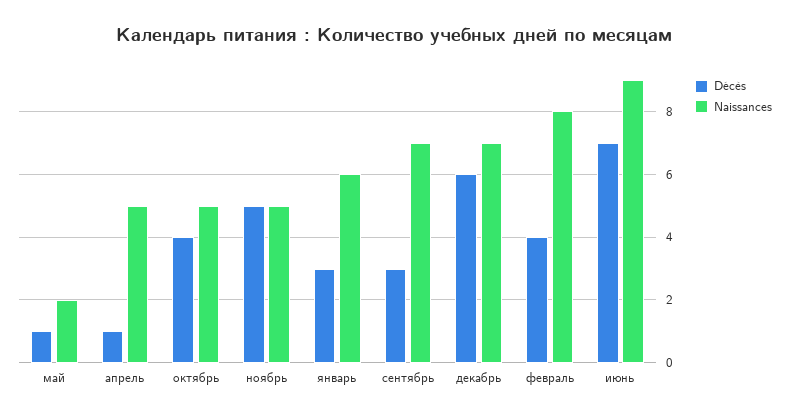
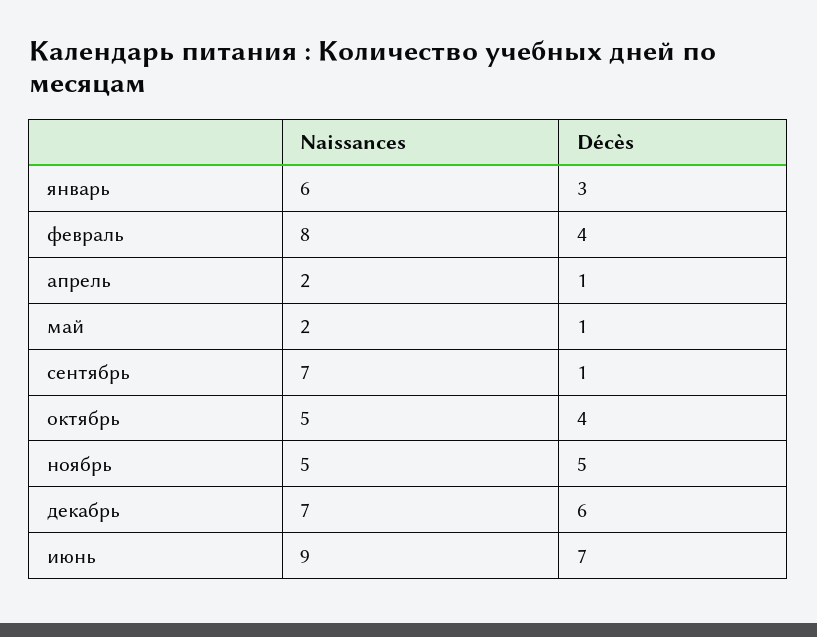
Naissances, апрель: 5 -> 2
Décès, сентябрь: 3 -> 1

